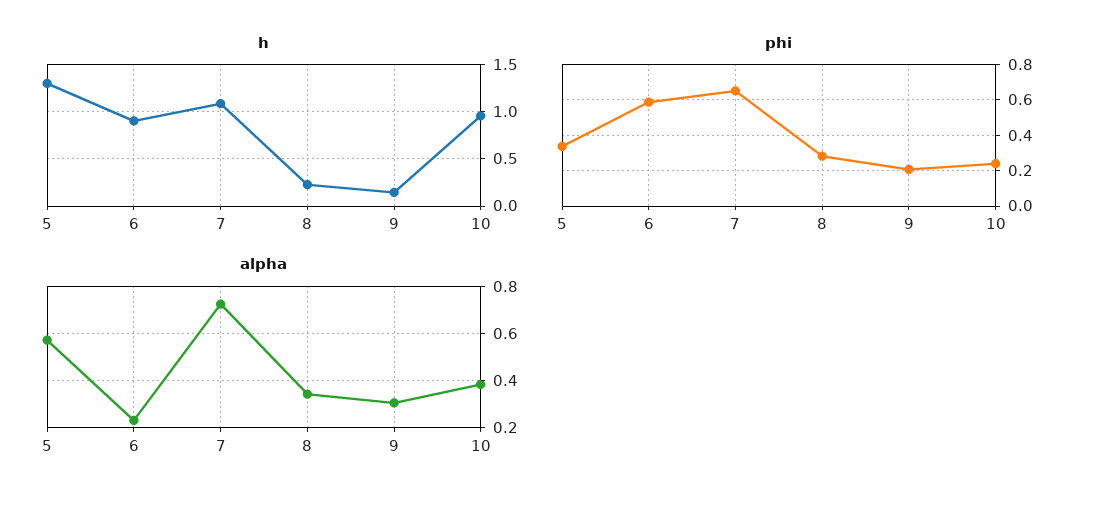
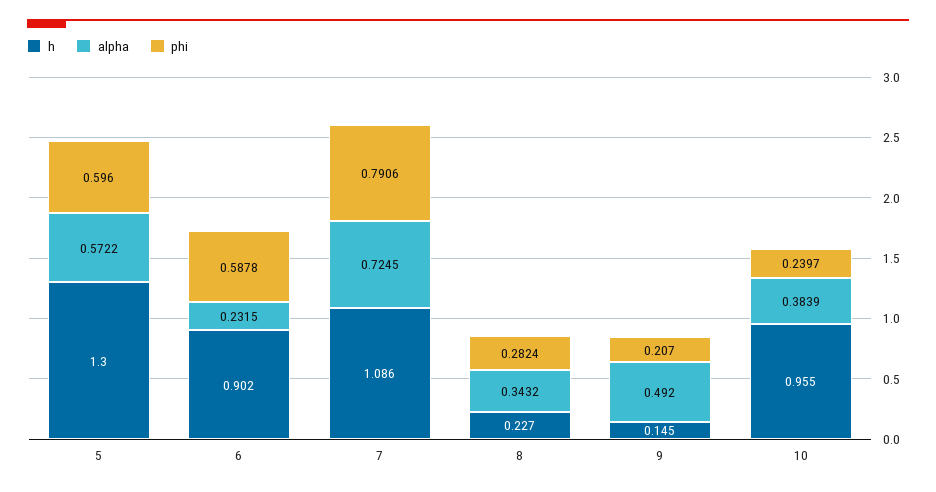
phi, 5: 0.35 -> 0.596
phi, 7: 0.65 -> 0.7906
alpha, 9: 0.3 -> 0.492

